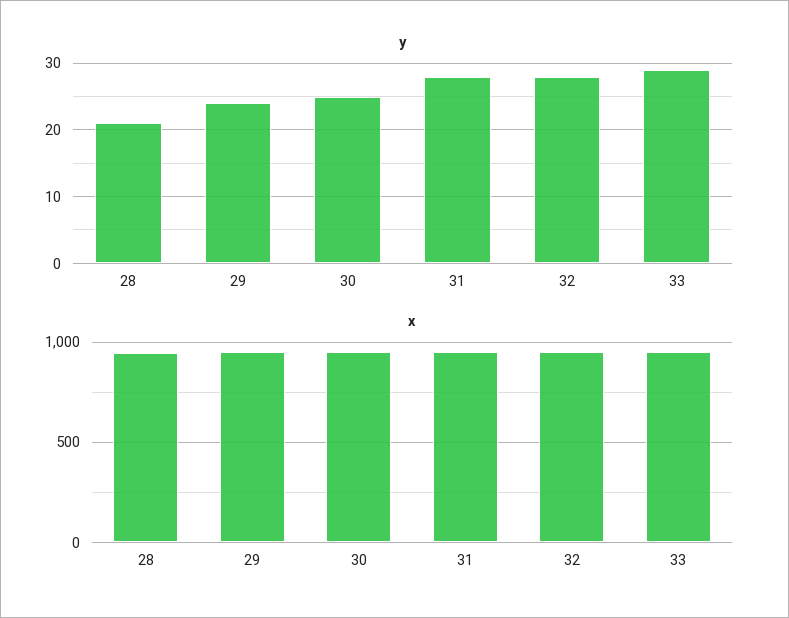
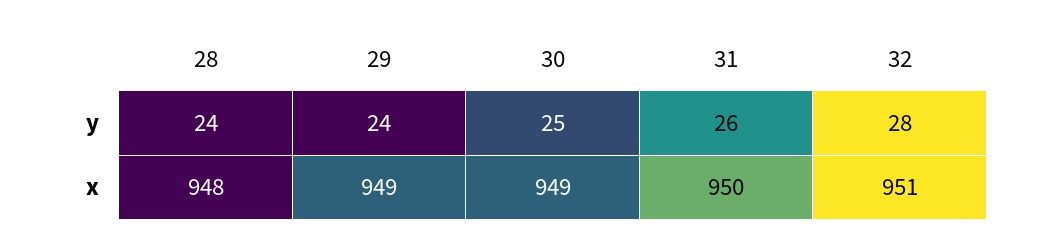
y, 28: 21 -> 24
y, 31: 28 -> 26
y, 33: 29 -> none
x, 33: 950 -> none

